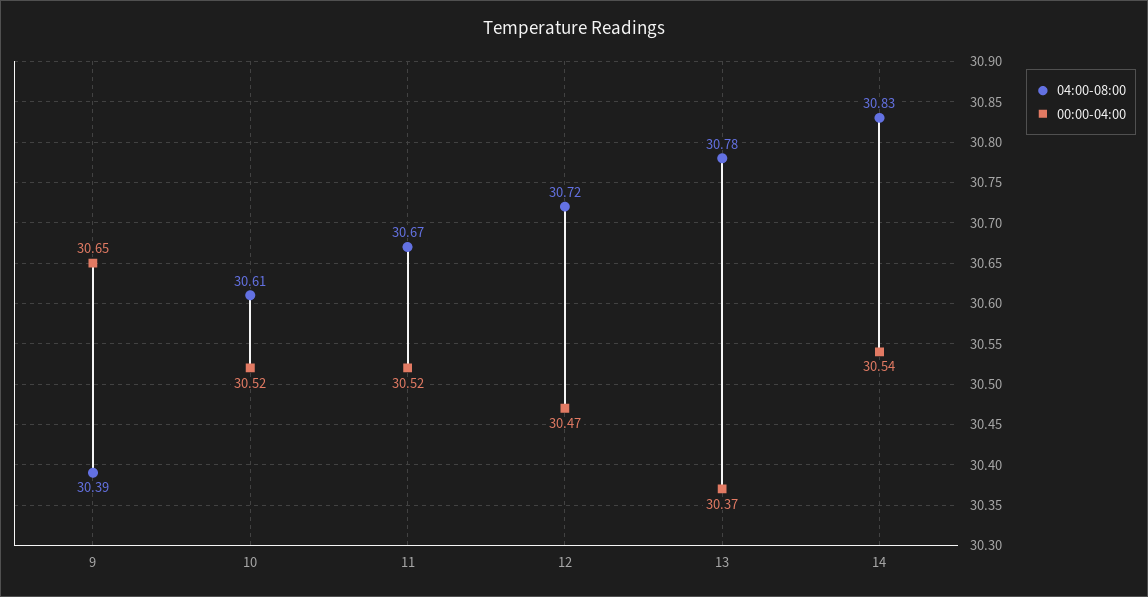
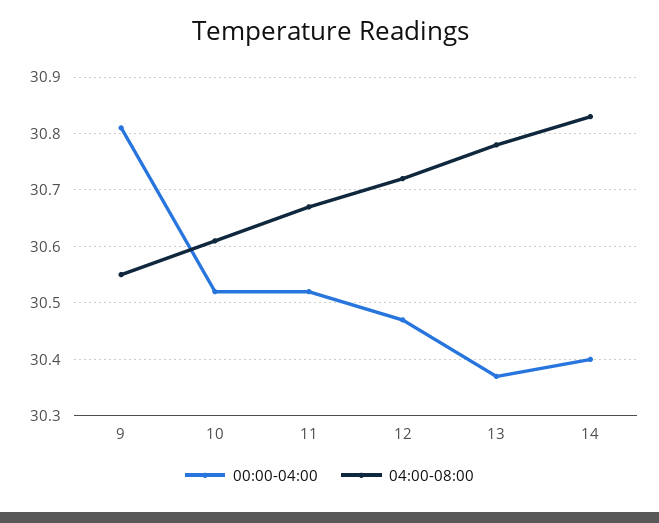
04:00-08:00, 9: 30.39 -> 30.55
00:00-04:00, 9: 30.65 -> 30.8
00:00-04:00, 14: 30.54 -> 30.4

